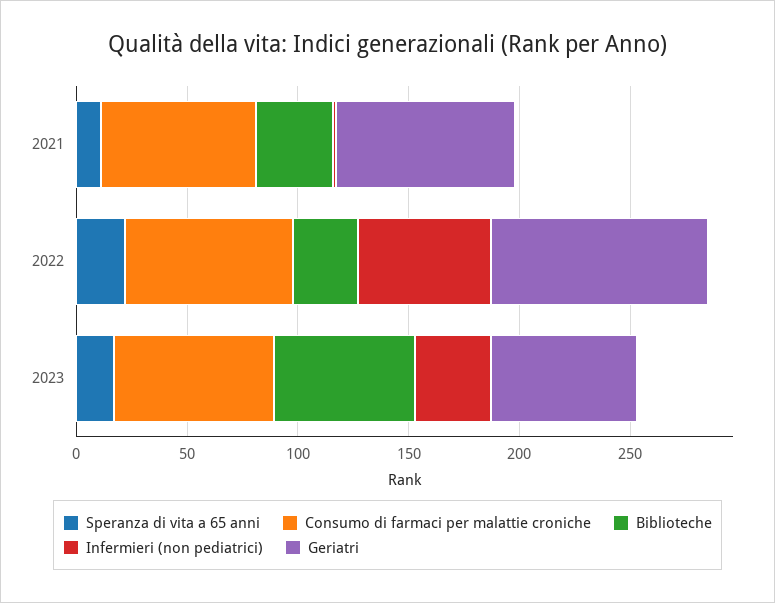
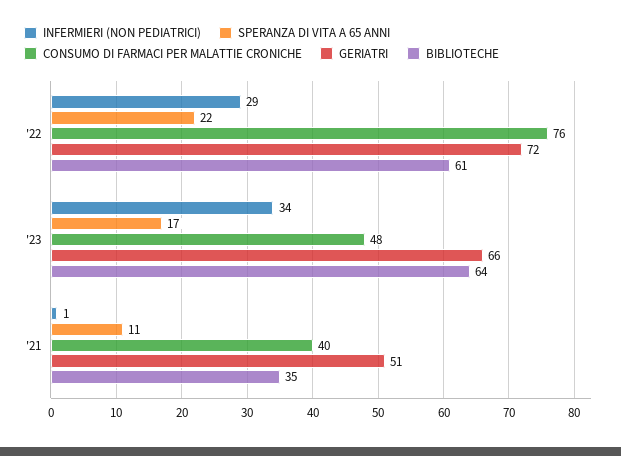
Consumo di farmaci per malattie croniche, 2021: 70 -> 40
Geriatri, 2021: 80 -> 51
Biblioteche, 2022: 30 -> 61
Infermieri (non pediatrici), 2022: 60 -> 29
Geriatri, 2022: 100 -> 72
Consumo di farmaci per malattie croniche, 2023: 70 -> 48

